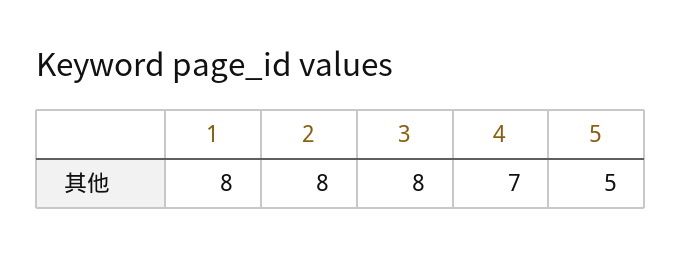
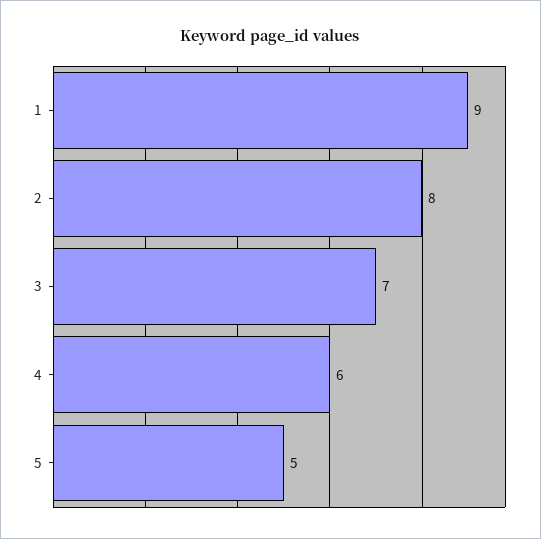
1: 8 -> 9
3: 8 -> 7
4: 7 -> 6

